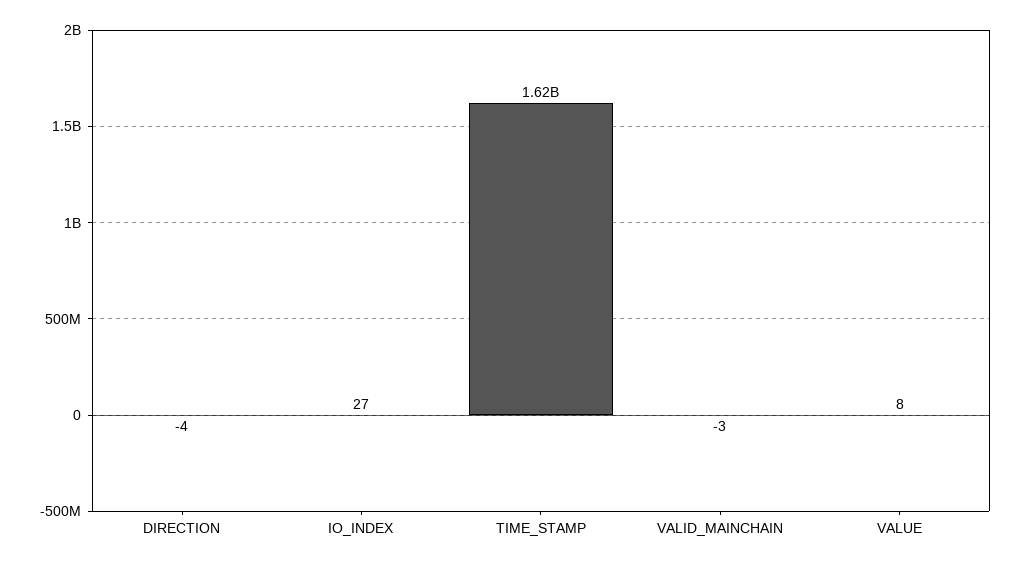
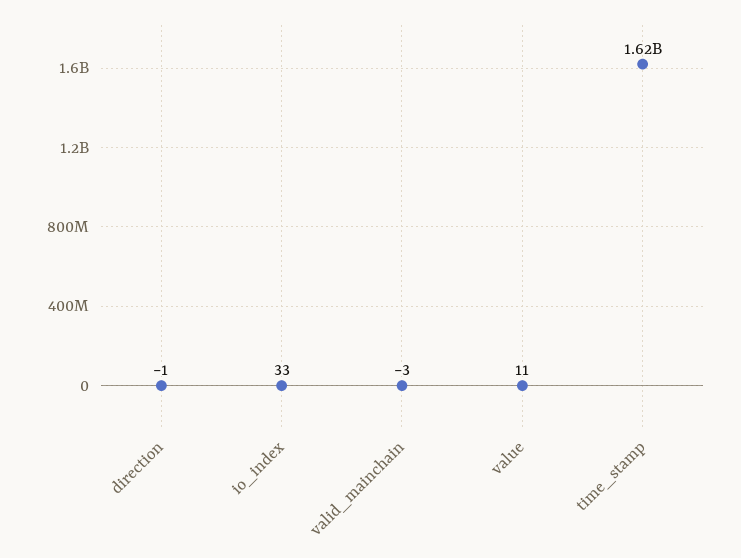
DIRECTION: -4 -> -1
IO_INDEX: 27 -> 33
VALUE: 8 -> 11

